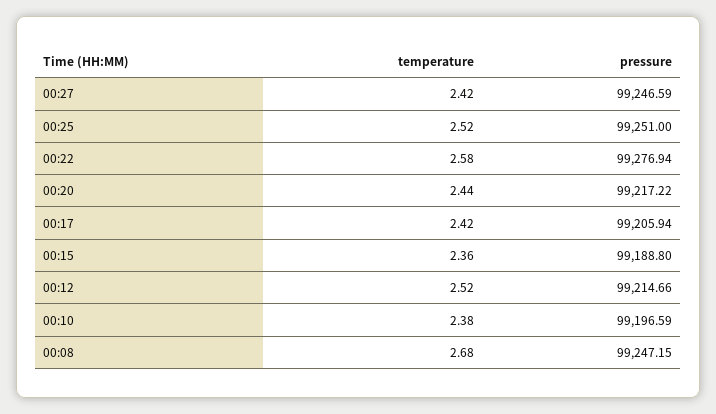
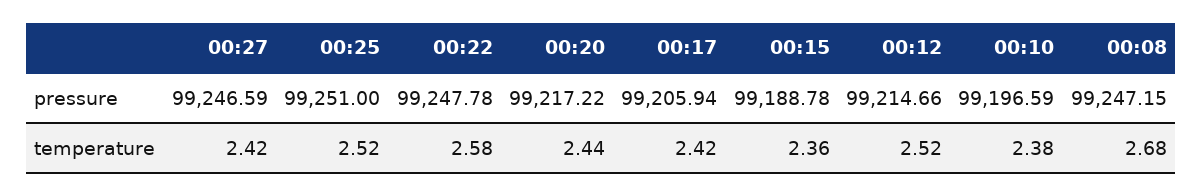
pressure, 00:22: 99276.94 -> 99247.78
pressure, 00:15: 99188.8 -> 99188.78

